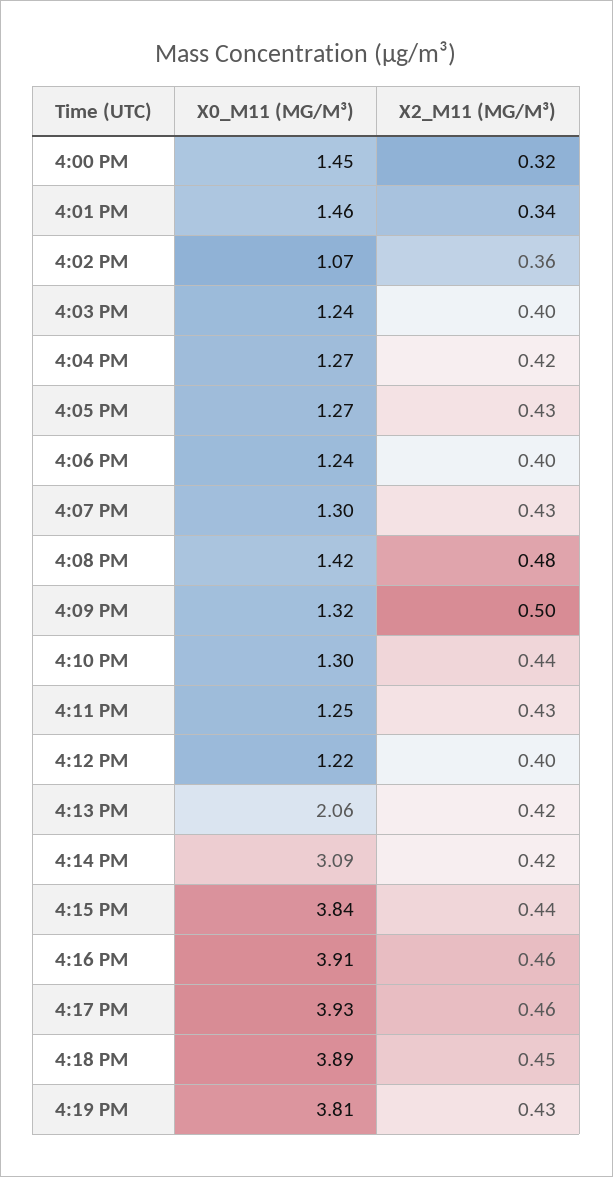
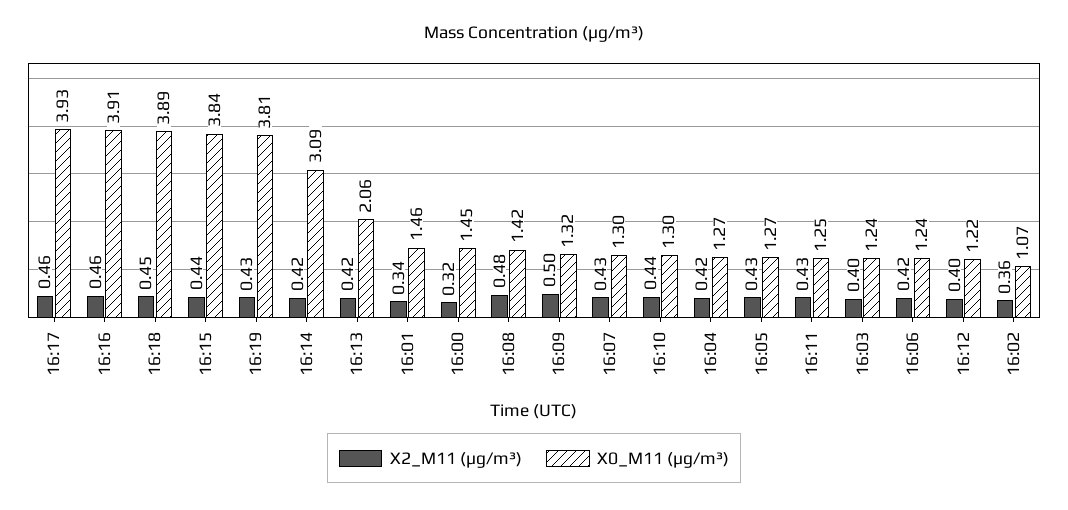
X2_M11 (ΜG/M³), 4:06 PM: 0.4 -> 0.42

